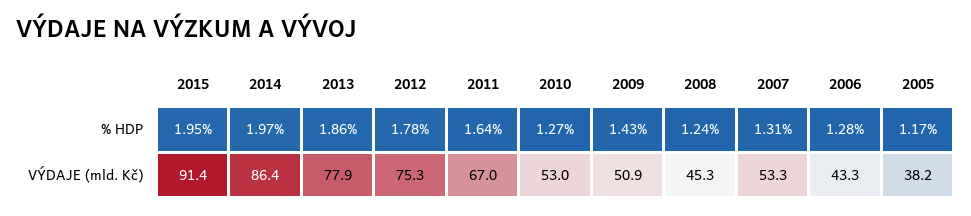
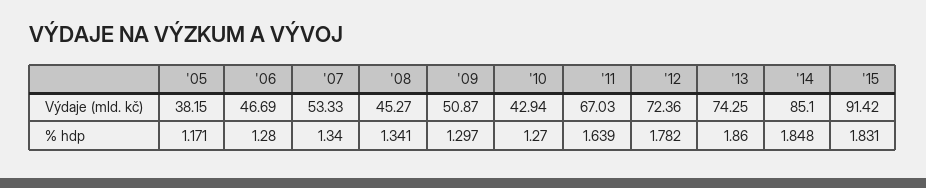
2015, % HDP: 1.95 -> 1.831
2014, % HDP: 1.97 -> 1.848
2009, % HDP: 1.43 -> 1.297
2008, % HDP: 1.24 -> 1.341
2007, % HDP: 1.31 -> 1.34
2014, VÝDAJE (mld. Kč): 86.4 -> 85.1
2013, VÝDAJE (mld. Kč): 77.9 -> 74.25
2012, VÝDAJE (mld. Kč): 75.3 -> 72.36
2010, VÝDAJE (mld. Kč): 53 -> 42.94
2006, VÝDAJE (mld. Kč): 43.3 -> 46.69

